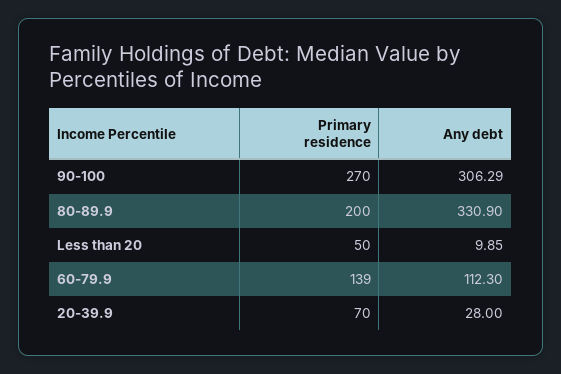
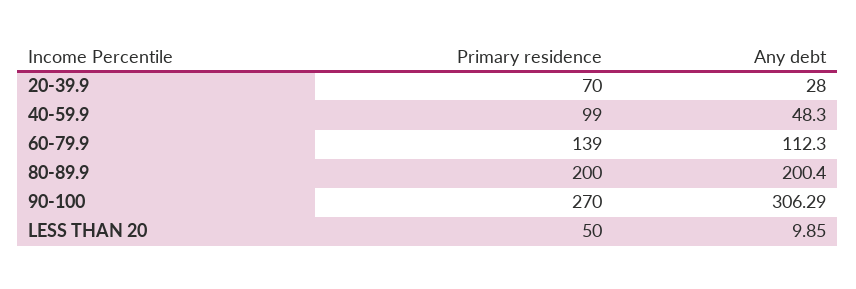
Any debt, 80-89.9: 330.9 -> 200.4
Primary residence, 40-59.9: none -> 99
Any debt, 40-59.9: none -> 48.3

